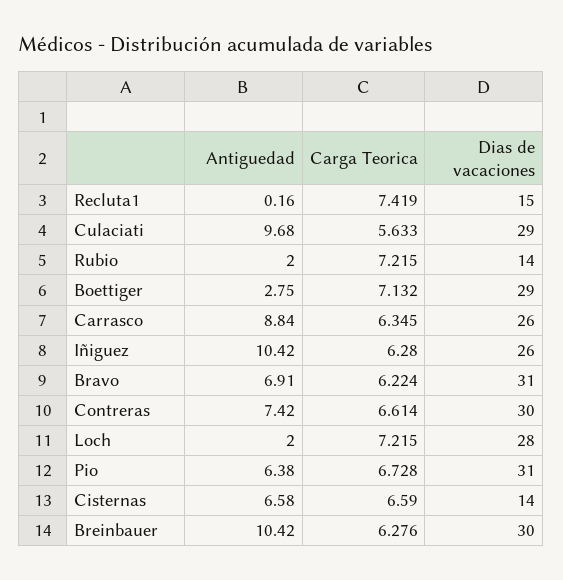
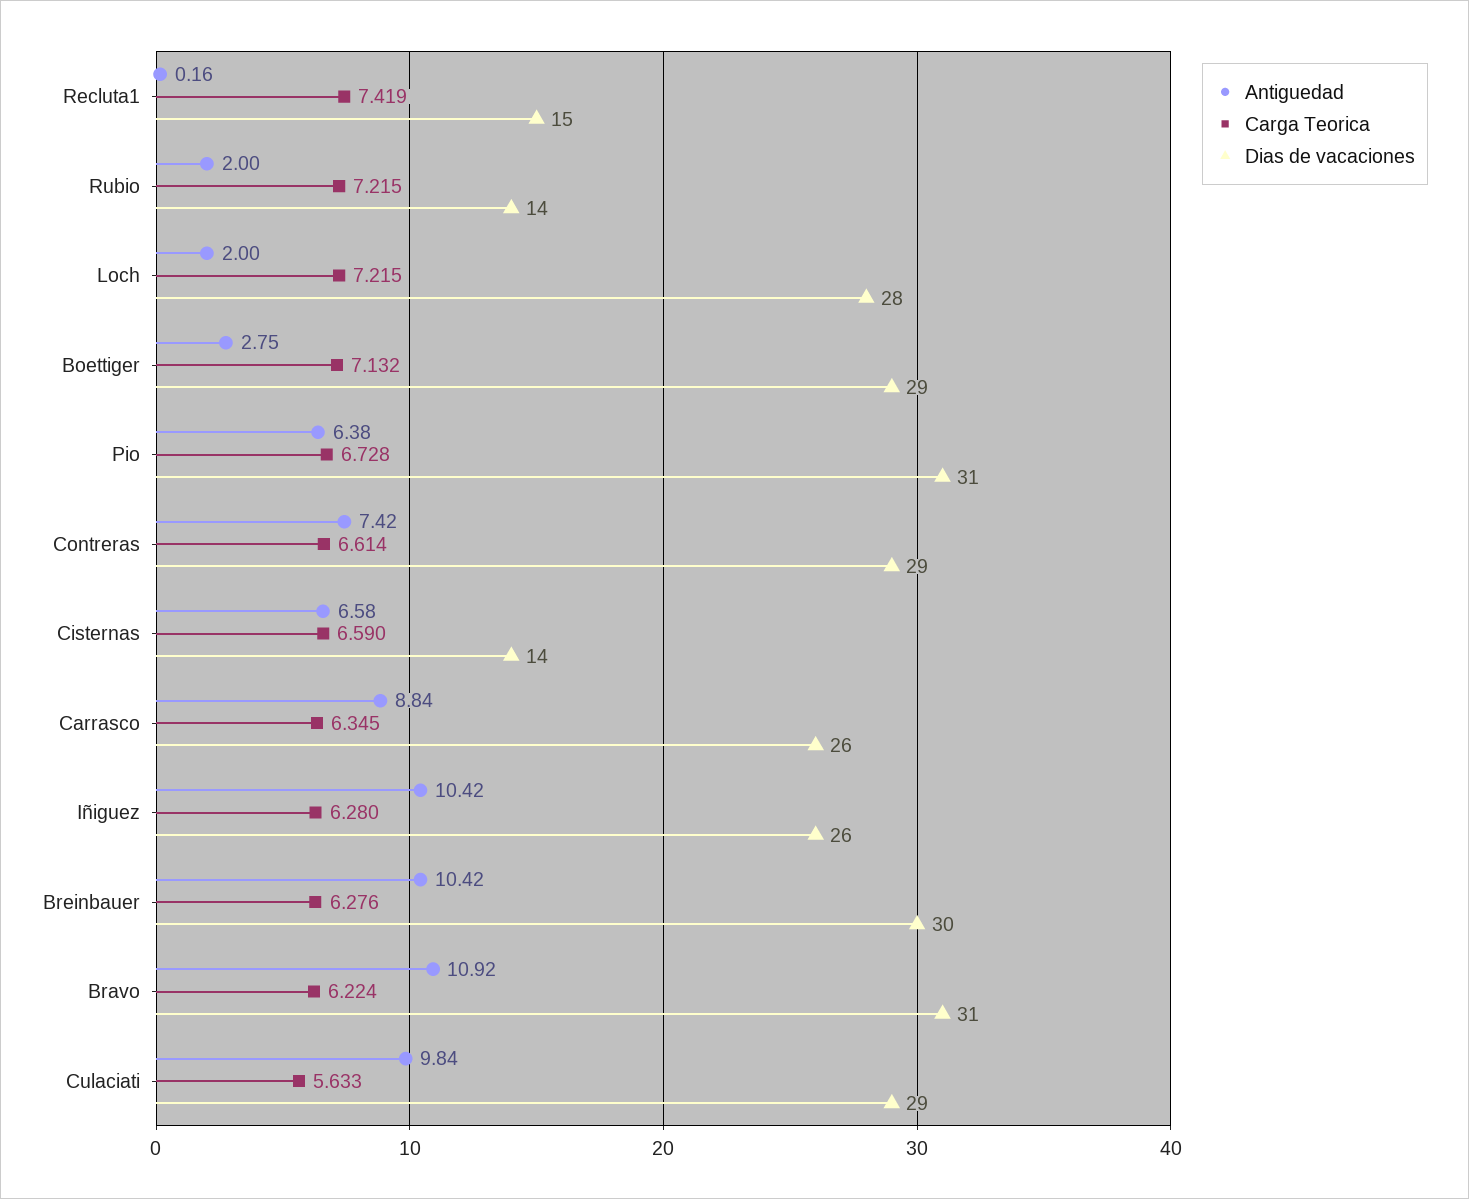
Antiguedad, Culaciati: 9.68 -> 9.84
Antiguedad, Bravo: 6.91 -> 10.92
Dias de vacaciones, Contreras: 30 -> 29

